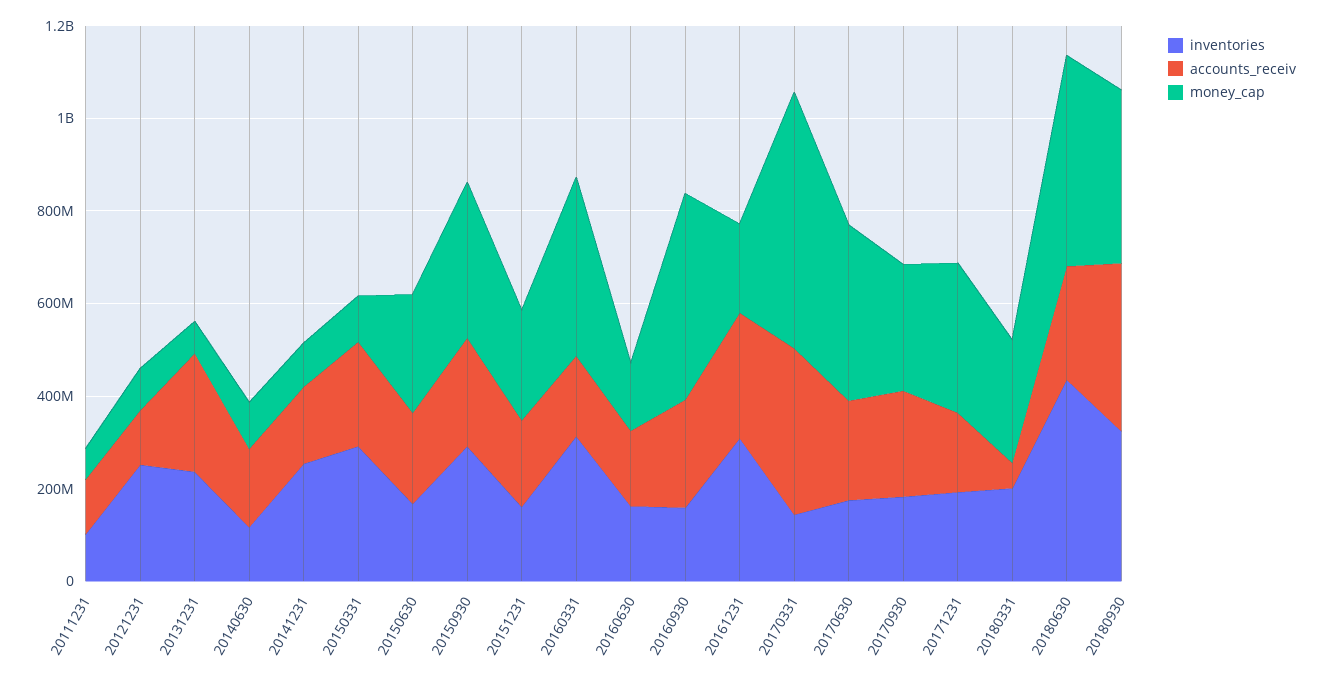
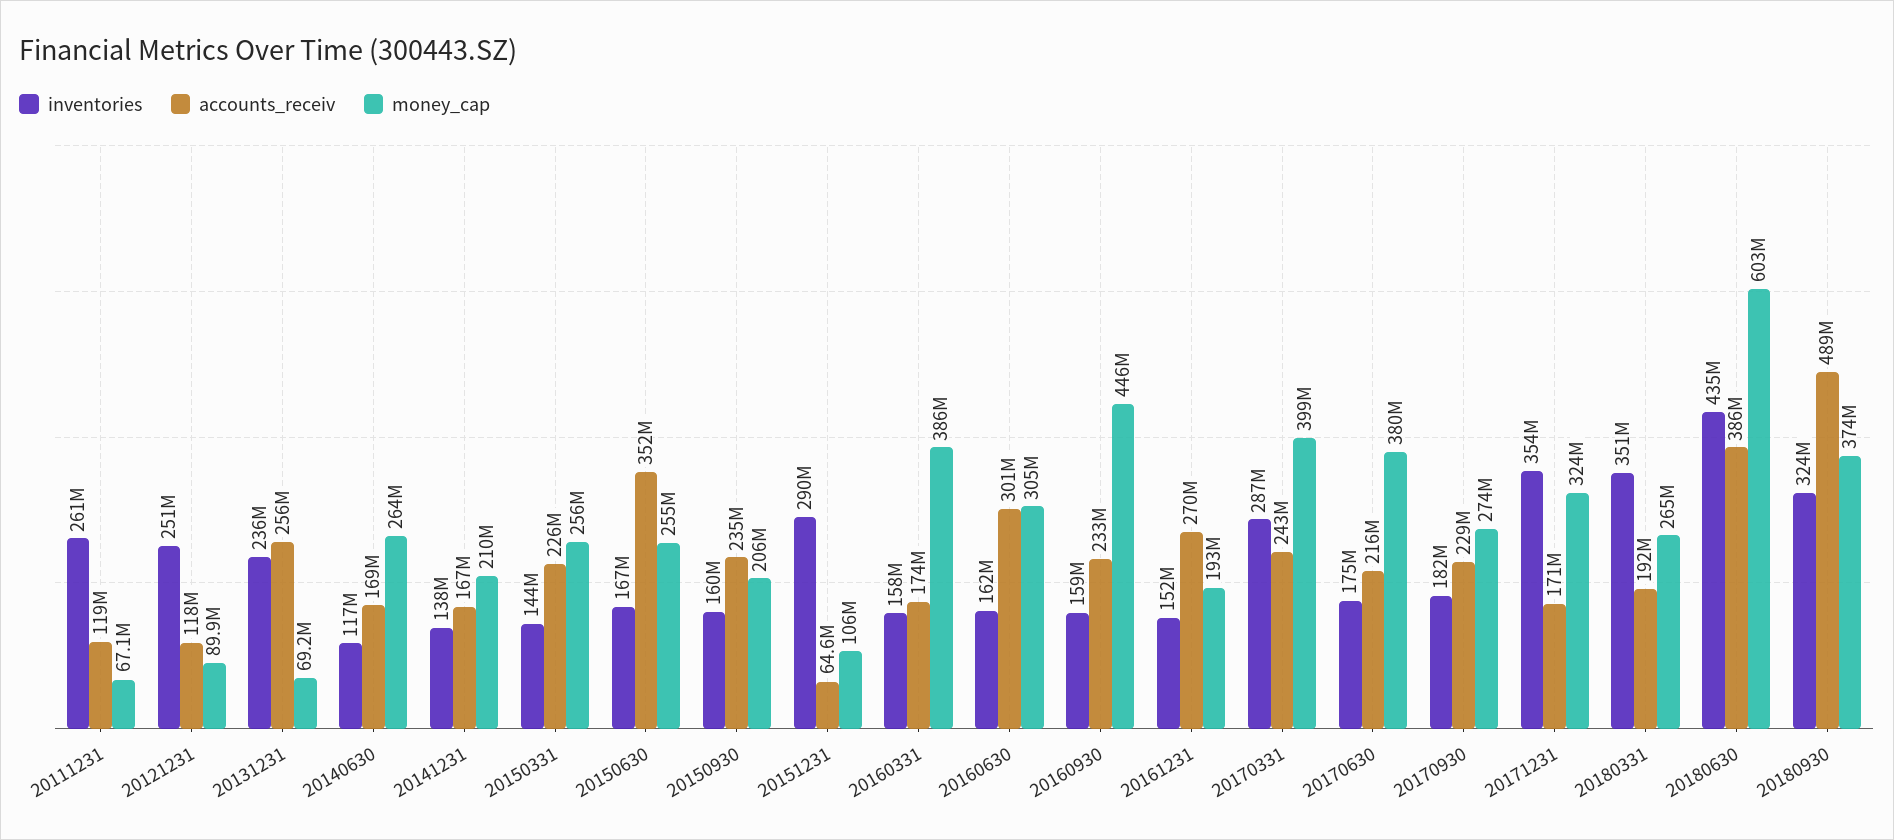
inventories, 20111231: 100000000 -> 261000000
money_cap, 20140630: 100000000 -> 264000000
inventories, 20141231: 250000000 -> 138000000
money_cap, 20141231: 100000000 -> 210000000
inventories, 20150331: 300000000 -> 144000000
money_cap, 20150331: 100000000 -> 256000000
accounts_receiv, 20150630: 200000000 -> 352000000
inventories, 20150930: 300000000 -> 160000000
money_cap, 20150930: 350000000 -> 206000000
inventories, 20151231: 150000000 -> 290000000
accounts_receiv, 20151231: 200000000 -> 64600000
money_cap, 20151231: 250000000 -> 106000000
inventories, 20160331: 300000000 -> 158000000
accounts_receiv, 20160630: 150000000 -> 301000000
money_cap, 20160630: 150000000 -> 305000000
inventories, 20161231: 300000000 -> 152000000
inventories, 20170331: 150000000 -> 287000000
accounts_receiv, 20170331: 350000000 -> 243000000
money_cap, 20170331: 550000000 -> 399000000
inventories, 20171231: 200000000 -> 354000000
inventories, 20180331: 200000000 -> 351000000
accounts_receiv, 20180331: 50000000 -> 192000000
accounts_receiv, 20180630: 250000000 -> 386000000
money_cap, 20180630: 450000000 -> 603000000
accounts_receiv, 20180930: 350000000 -> 489000000

